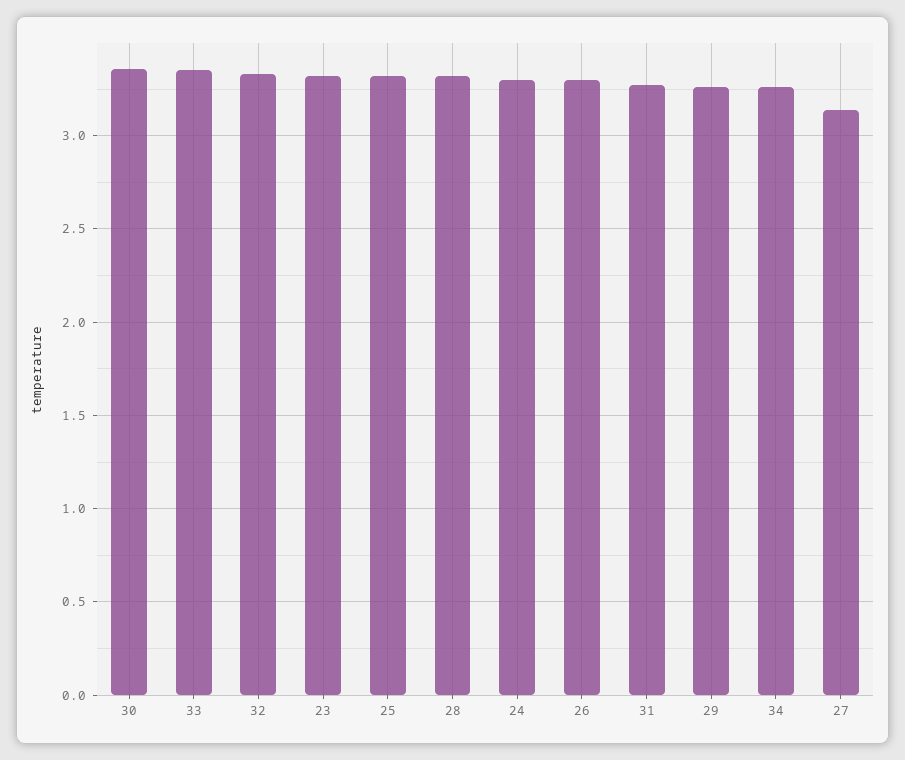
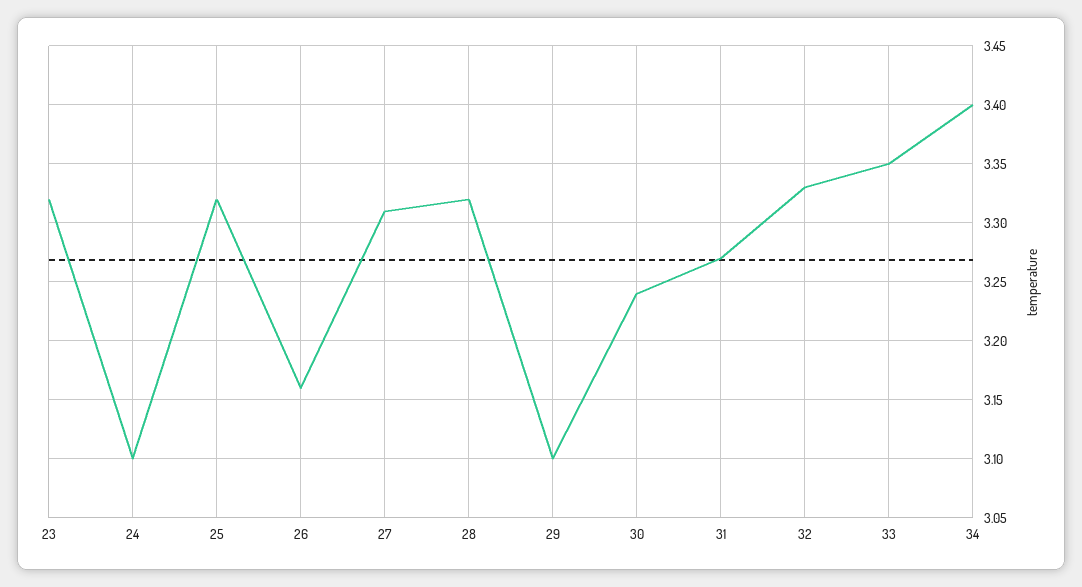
30: 3.35 -> 3.24
24: 3.3 -> 3.1
26: 3.3 -> 3.16
29: 3.25 -> 3.1
34: 3.25 -> 3.4
27: 3.15 -> 3.31

